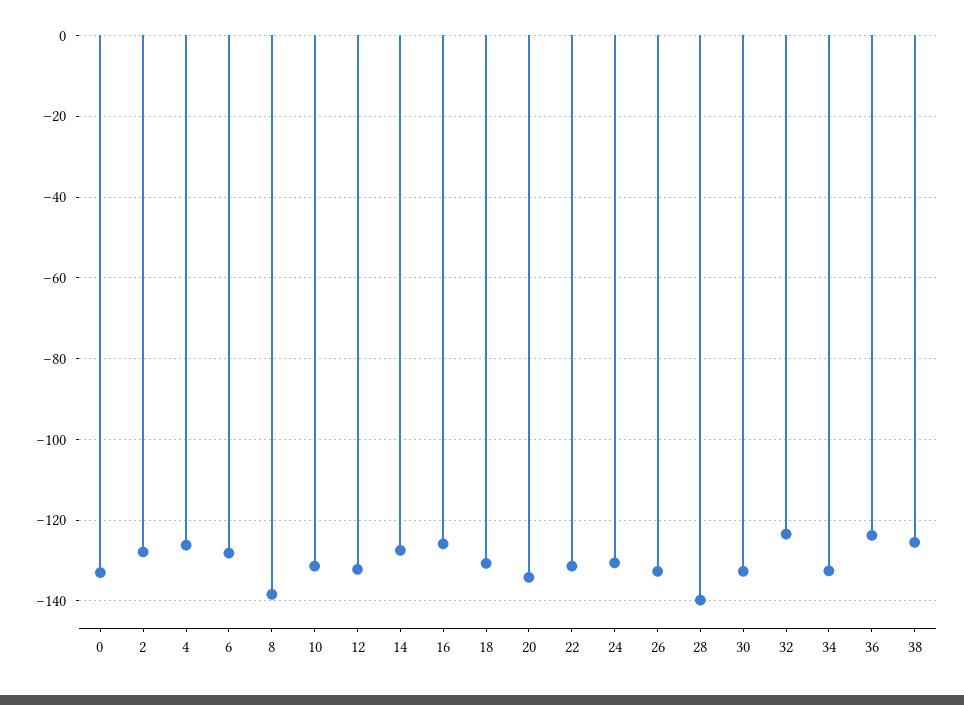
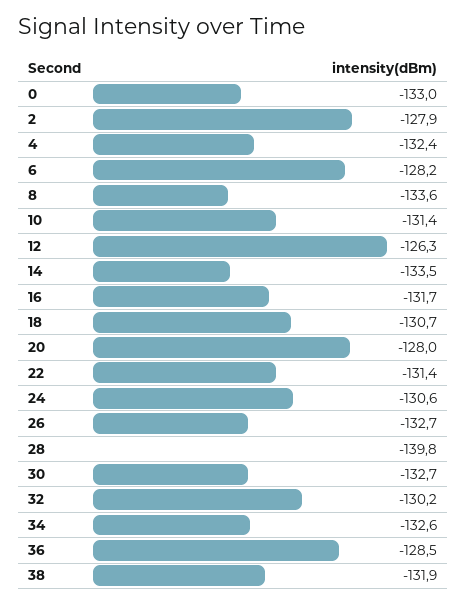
4: -126 -> -132.4
8: -138 -> -133.6
12: -132 -> -126.3
14: -128 -> -133.5
16: -126 -> -131.7
20: -134 -> -128
32: -124 -> -130.2
36: -124 -> -128.5
38: -126 -> -131.9

